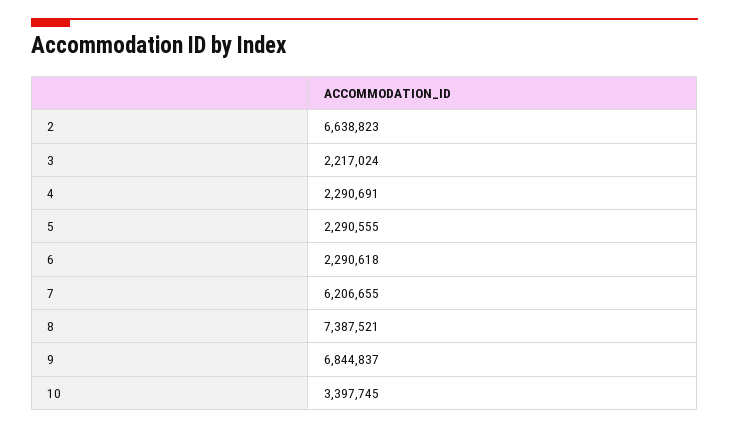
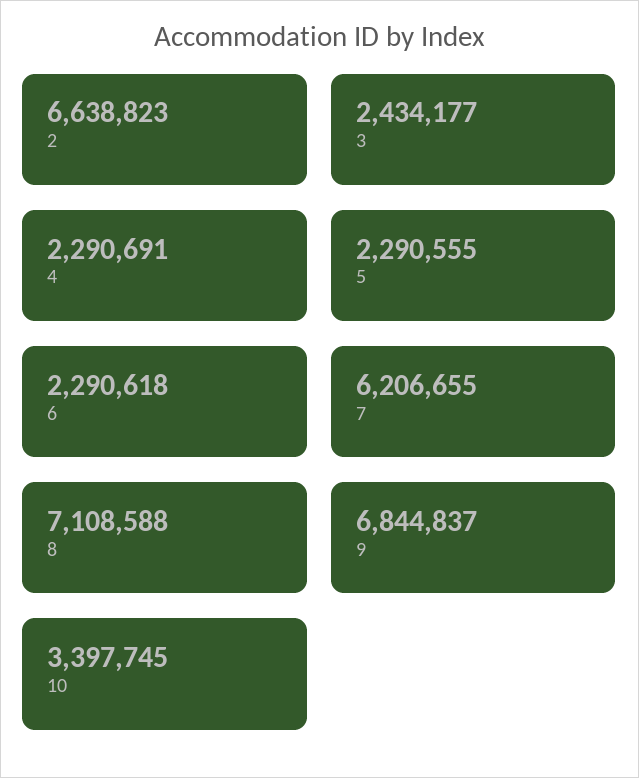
3: 2217024 -> 2434177
8: 7387521 -> 7108588

